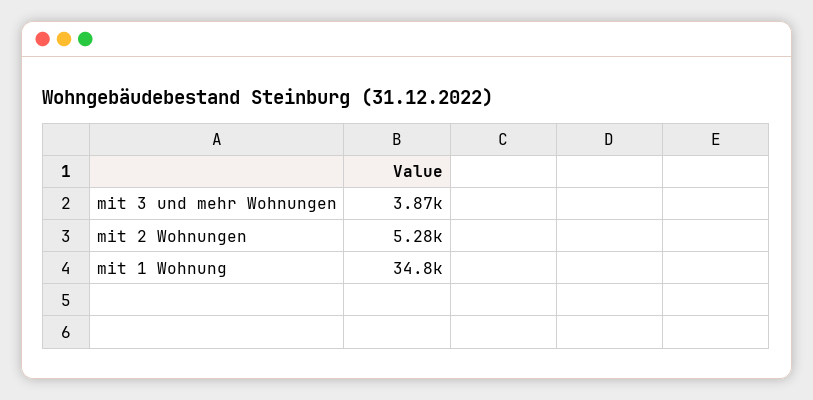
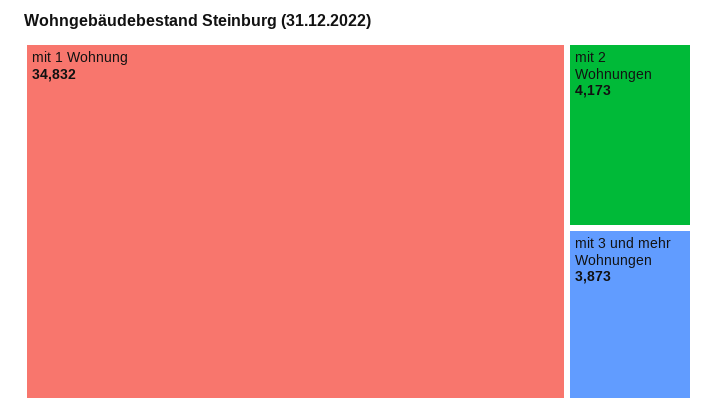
mit 2 Wohnungen: 5280 -> 4173

